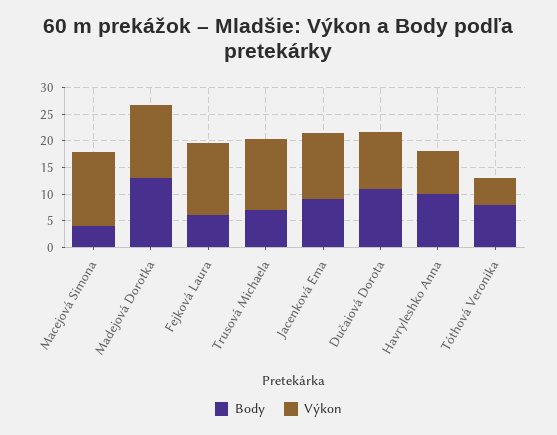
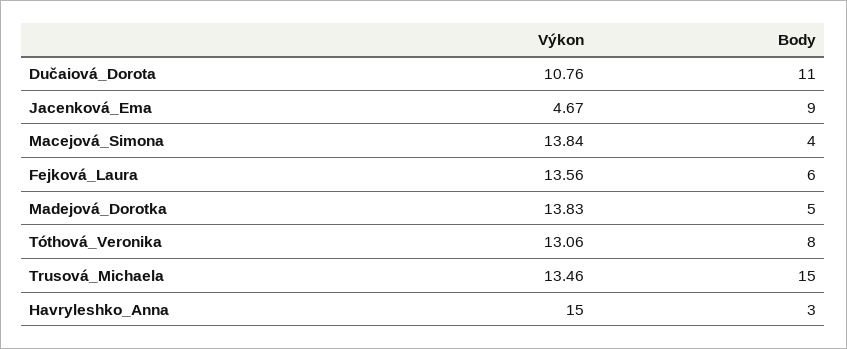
Body, Madejová Dorotka: 12.5 -> 5
Body, Trusová Michaela: 7.5 -> 15
Výkon, Jacenková Ema: 12.5 -> 4.67
Body, Havryleshko Anna: 10 -> 3
Výkon, Havryleshko Anna: 7.5 -> 15
Výkon, Tóthová Veronika: 5 -> 13.06

